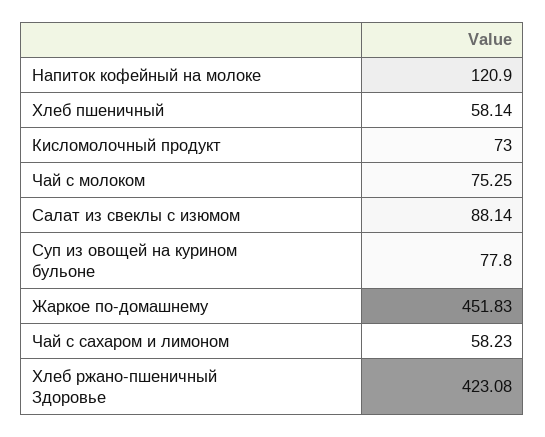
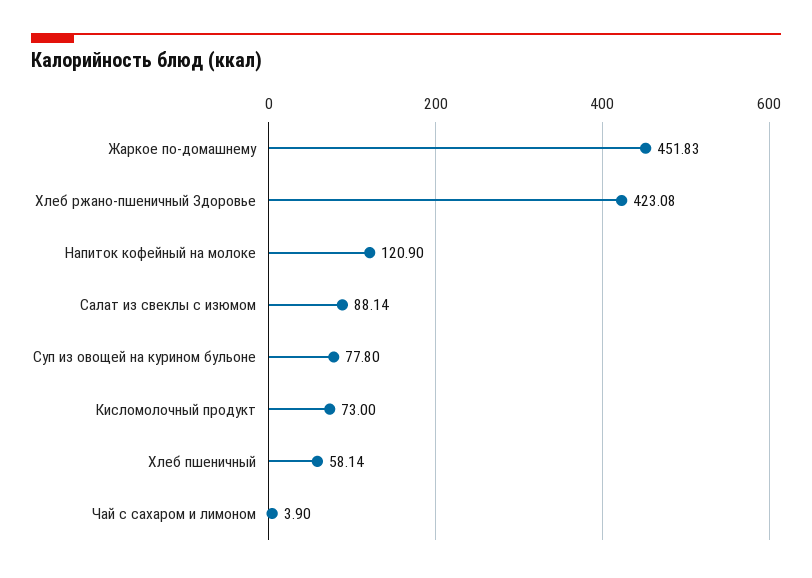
Чай с молоком: 75.25 -> none
Чай с сахаром и лимоном: 58.23 -> 3.9

